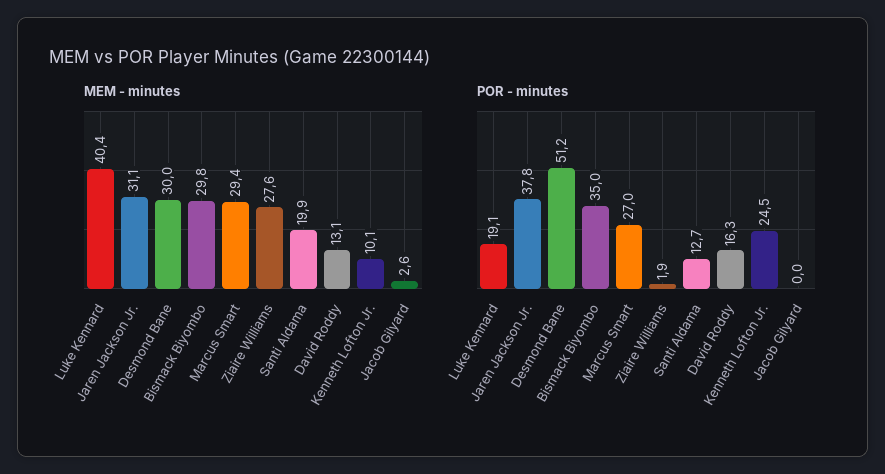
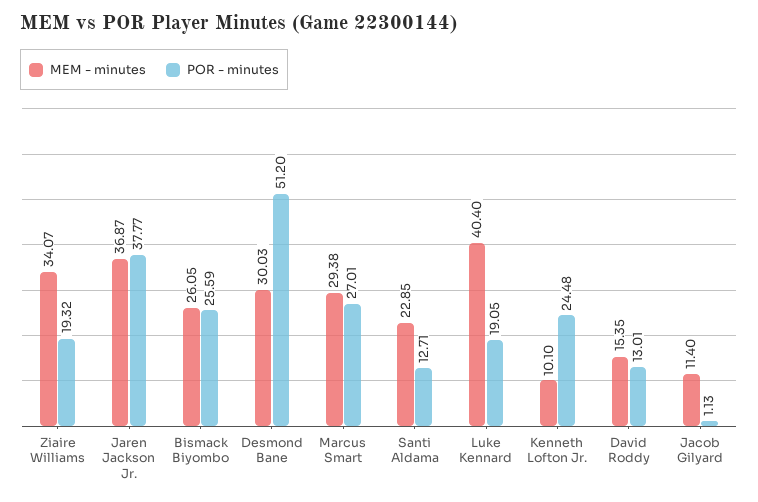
MEM - minutes, Jaren Jackson Jr.: 31.1 -> 36.87
MEM - minutes, Bismack Biyombo: 29.8 -> 26.05
MEM - minutes, Ziaire Williams: 27.6 -> 34.07
MEM - minutes, Santi Aldama: 19.9 -> 22.85
MEM - minutes, David Roddy: 13.1 -> 15.35
MEM - minutes, Jacob Gilyard: 2.6 -> 11.4
POR - minutes, Bismack Biyombo: 35 -> 25.59
POR - minutes, Ziaire Williams: 1.9 -> 19.32
POR - minutes, David Roddy: 16.3 -> 13.01
POR - minutes, Jacob Gilyard: 0 -> 1.13

